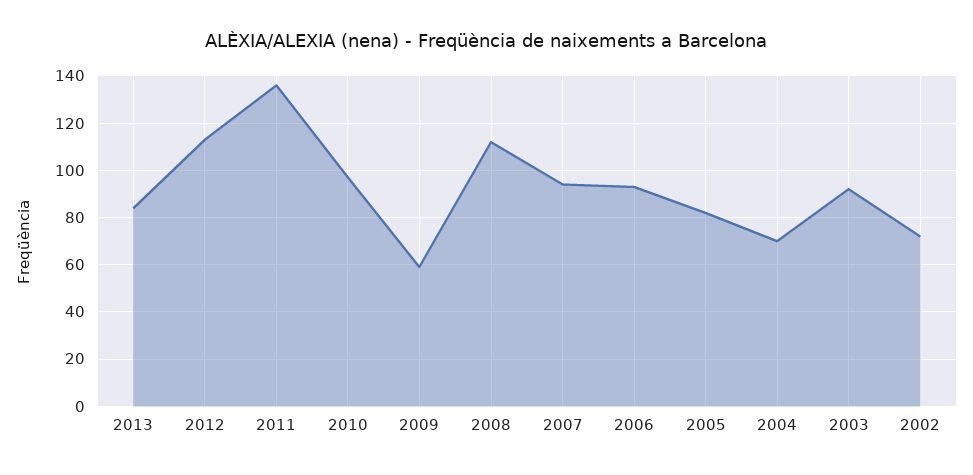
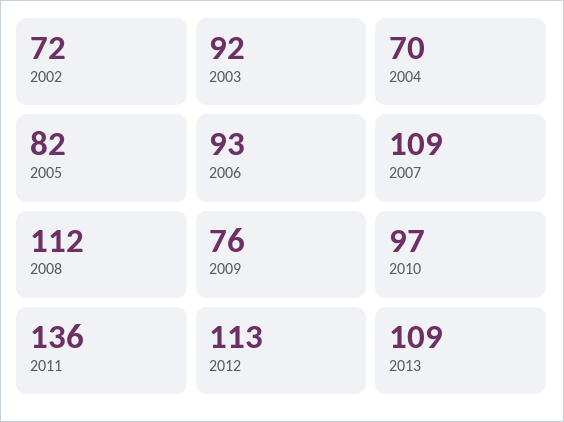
2013: 85 -> 109
2009: 60 -> 76
2007: 95 -> 109

